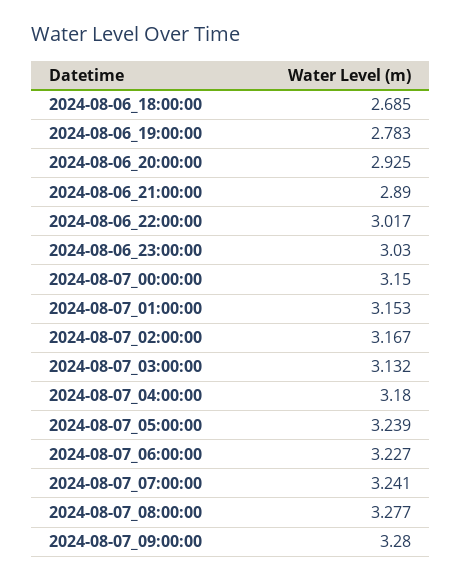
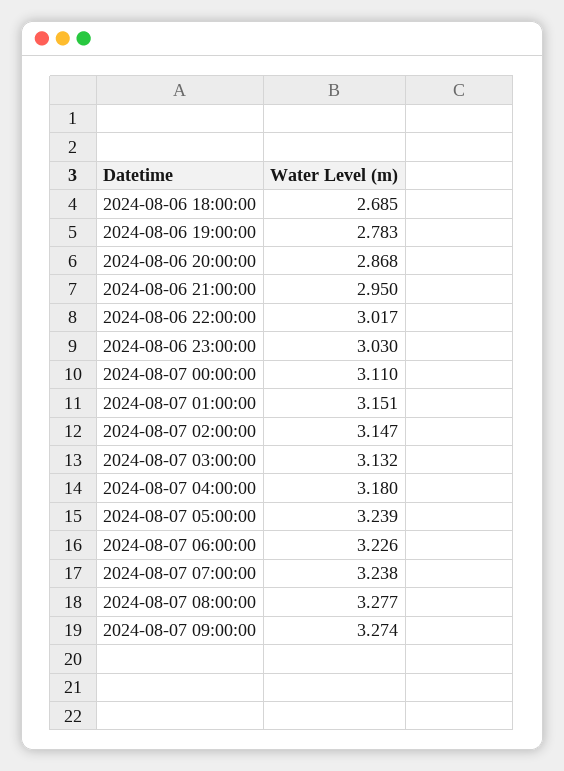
2024-08-06_20:00:00: 2.925 -> 2.868
2024-08-06_21:00:00: 2.89 -> 2.95
2024-08-07_00:00:00: 3.15 -> 3.11
2024-08-07_01:00:00: 3.153 -> 3.151
2024-08-07_02:00:00: 3.167 -> 3.147
2024-08-07_06:00:00: 3.227 -> 3.226
2024-08-07_07:00:00: 3.241 -> 3.238
2024-08-07_09:00:00: 3.28 -> 3.274

